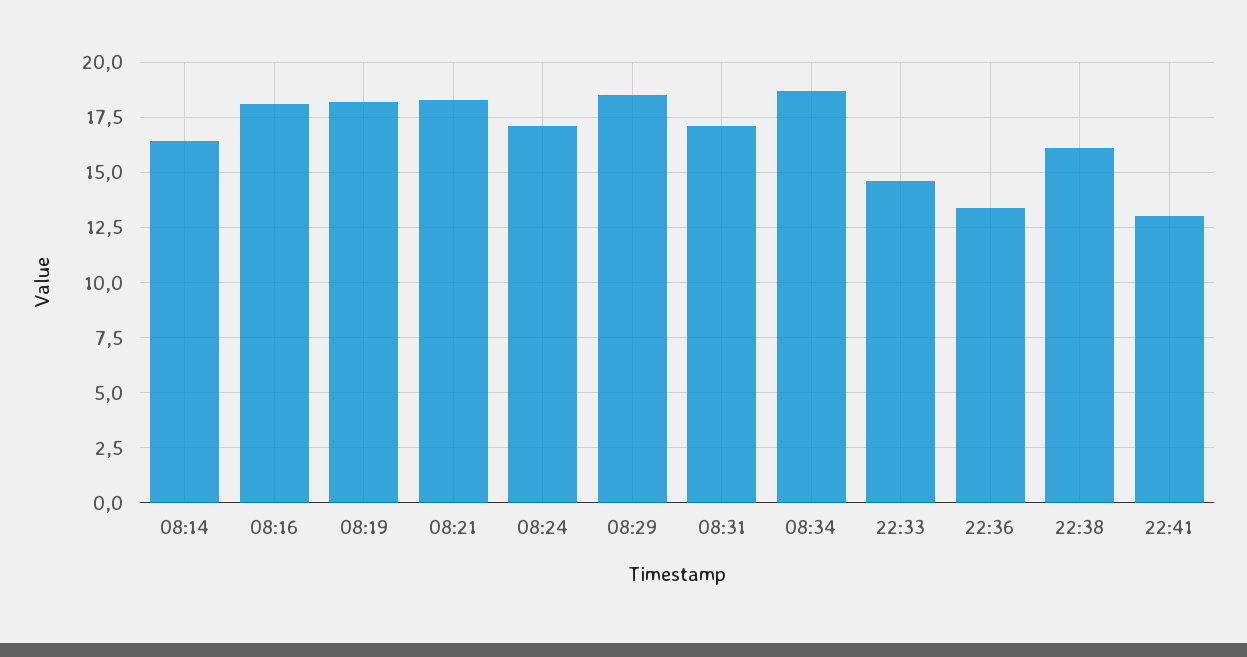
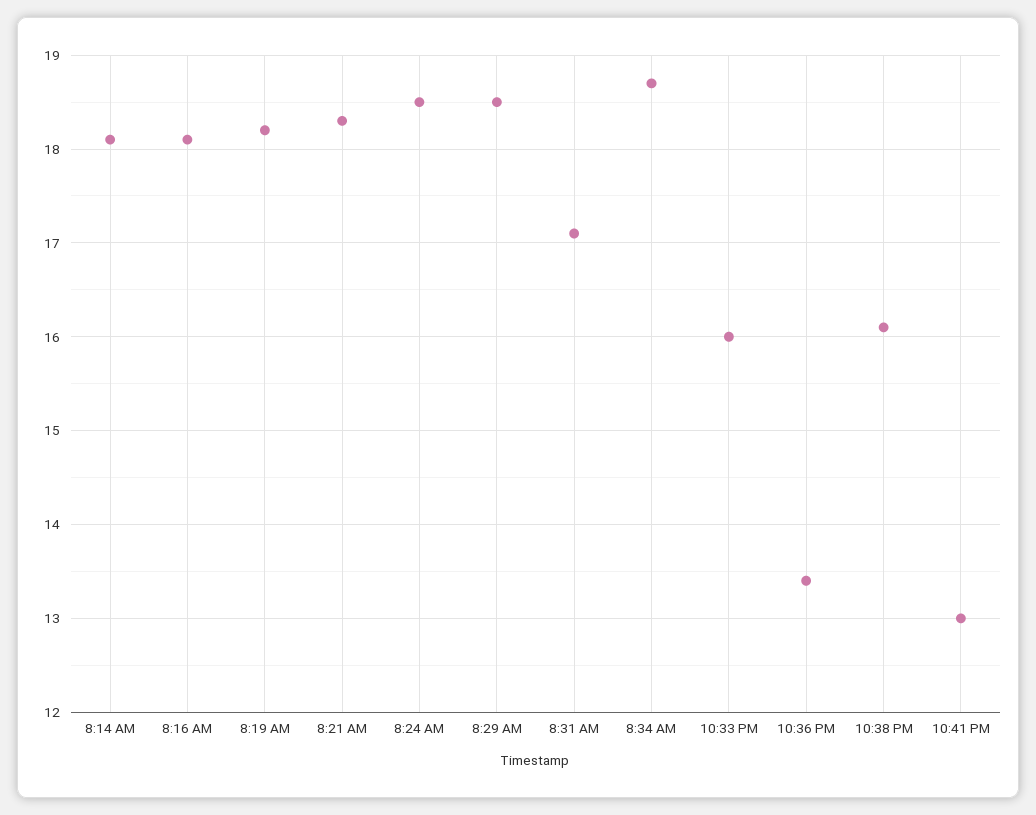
08:14: 16.5 -> 18.1
08:24: 17 -> 18.5
22:33: 14.5 -> 16

